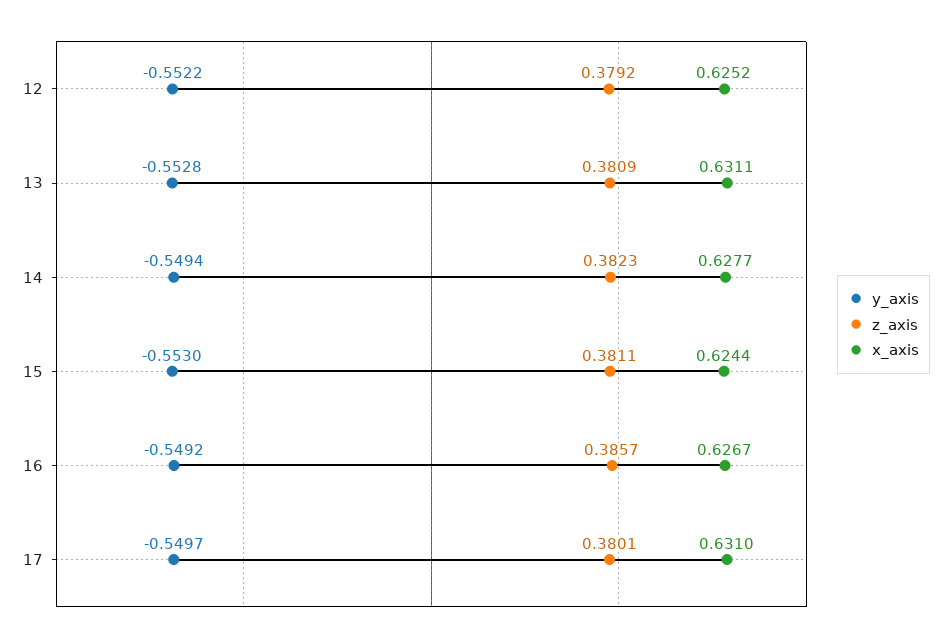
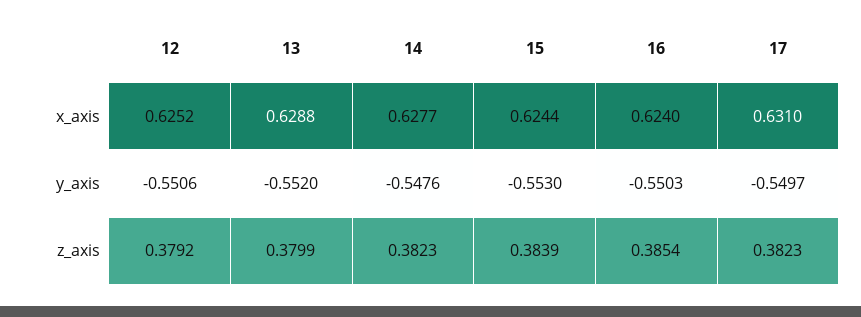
y_axis, 12: -0.5522 -> -0.5506
y_axis, 13: -0.5528 -> -0.552
z_axis, 13: 0.3809 -> 0.3799
x_axis, 13: 0.6311 -> 0.6288
y_axis, 14: -0.5494 -> -0.5476
z_axis, 15: 0.3811 -> 0.3839
y_axis, 16: -0.5492 -> -0.5503
z_axis, 16: 0.3857 -> 0.3854
x_axis, 16: 0.6267 -> 0.624
z_axis, 17: 0.3801 -> 0.3823

